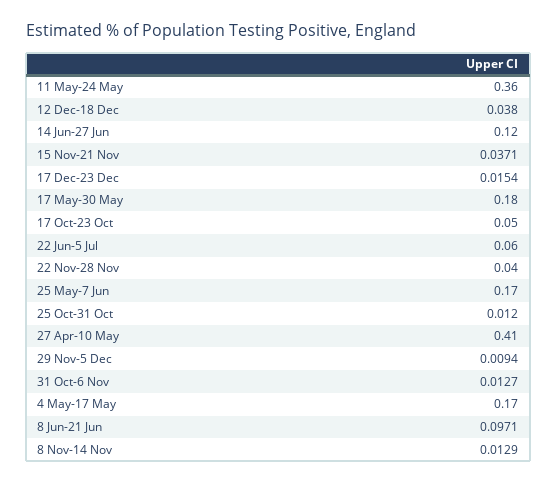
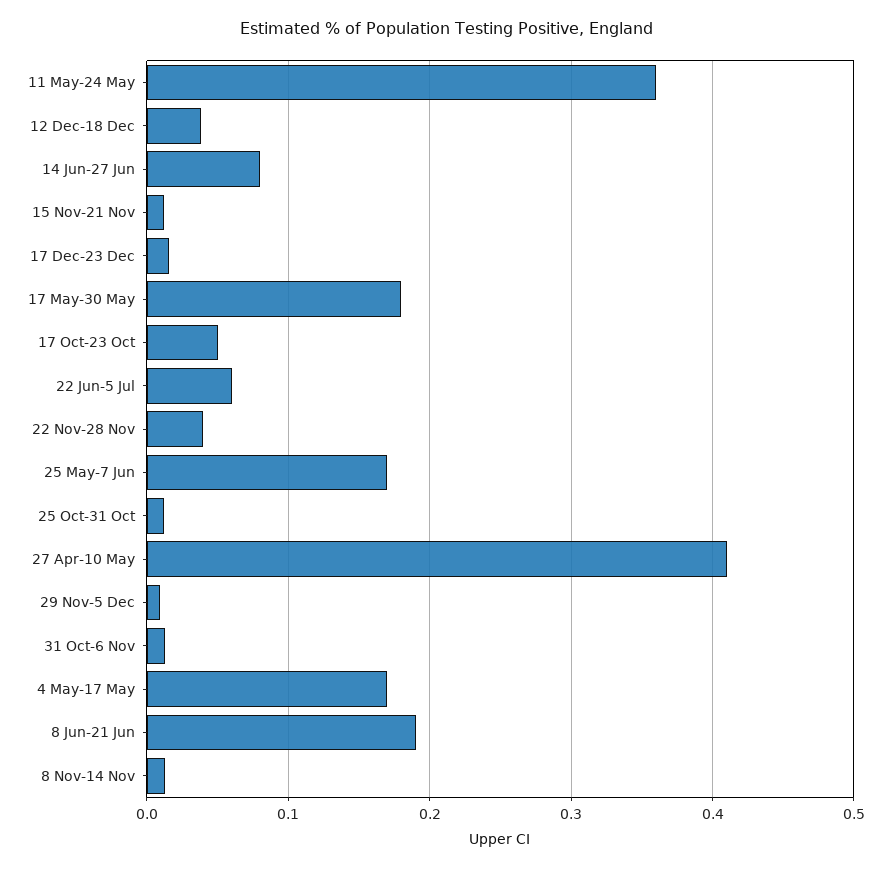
14 Jun-27 Jun: 0.12 -> 0.08
15 Nov-21 Nov: 0.0371 -> 0.01
8 Jun-21 Jun: 0.0971 -> 0.19

